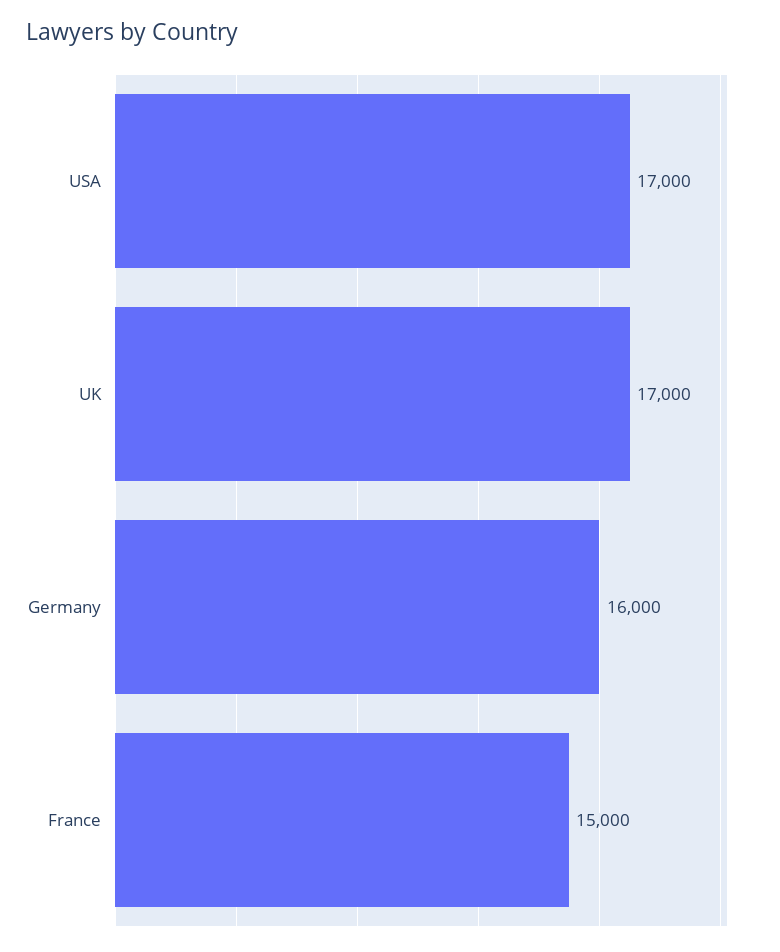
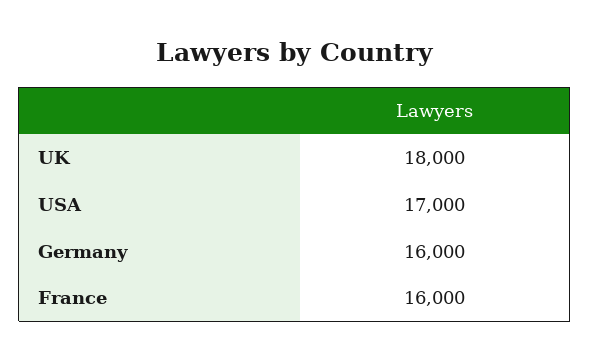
UK: 17000 -> 18000
France: 15000 -> 16000

